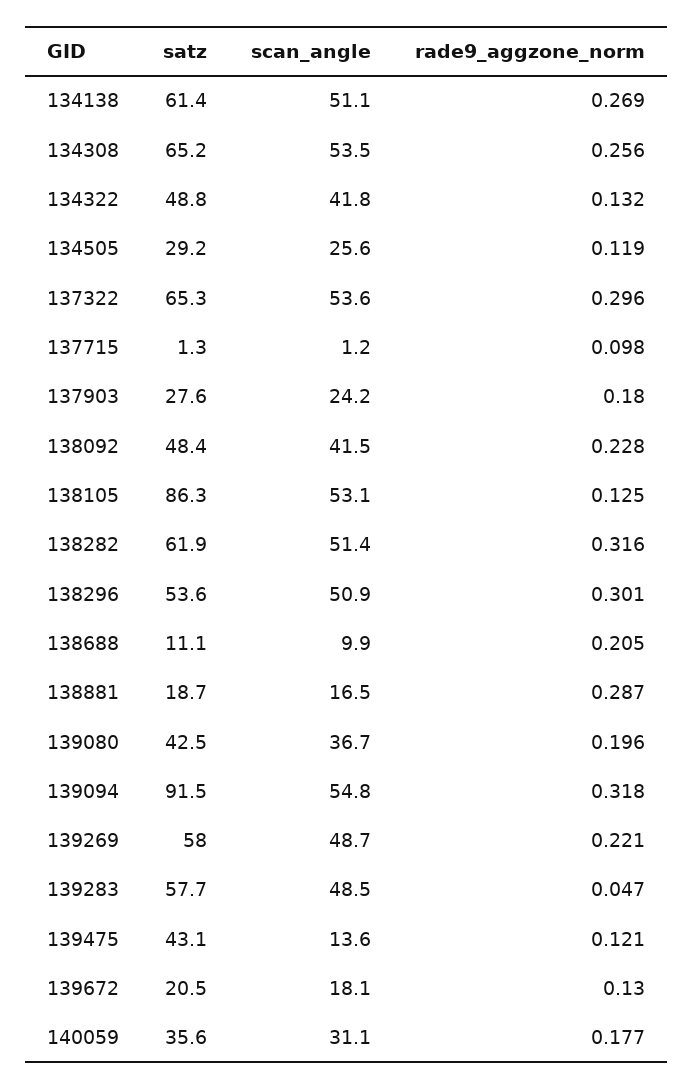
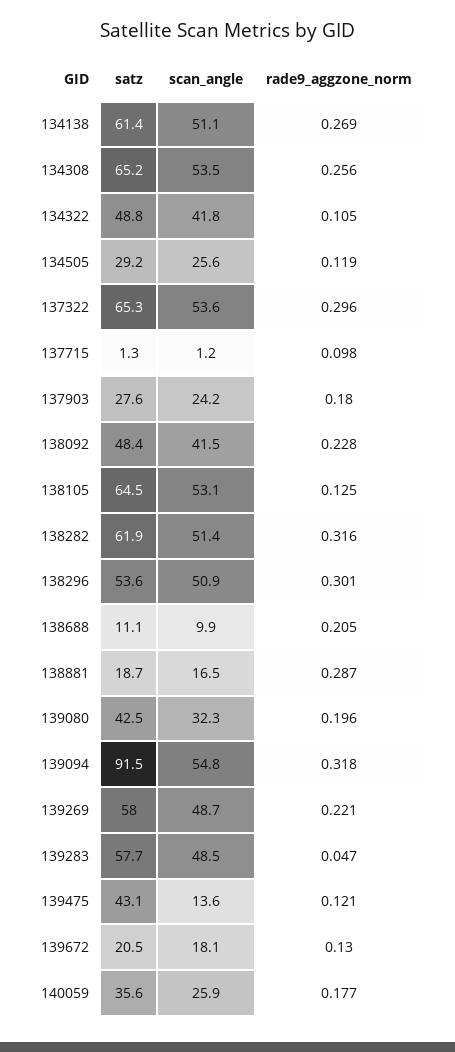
rade9_aggzone_norm, 134322: 0.132 -> 0.105
satz, 138105: 86.3 -> 64.5
scan_angle, 139080: 36.7 -> 32.3
scan_angle, 140059: 31.1 -> 25.9

